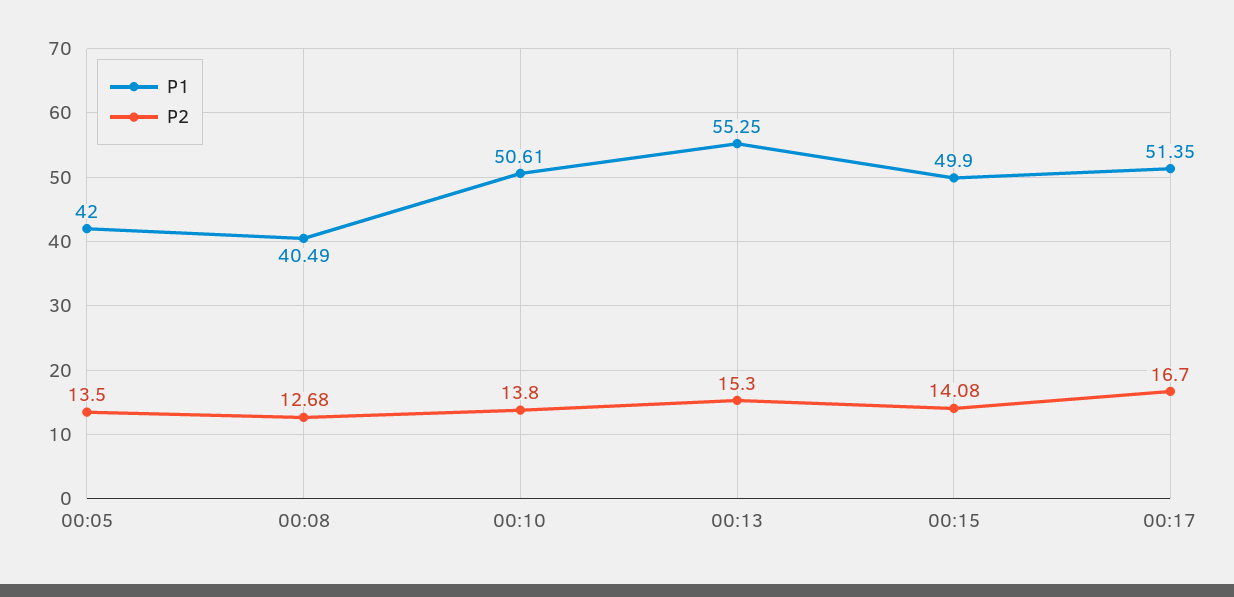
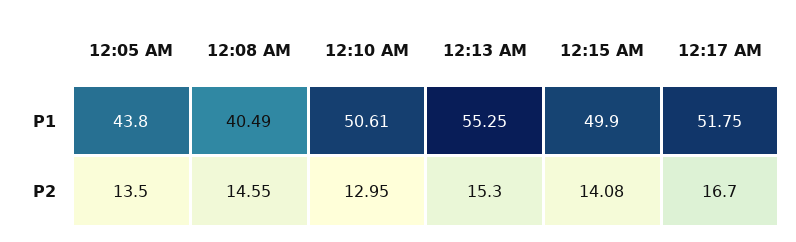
P1, 00:05: 42 -> 43.8
P2, 00:08: 12.68 -> 14.55
P2, 00:10: 13.8 -> 12.95
P1, 00:17: 51.35 -> 51.75

